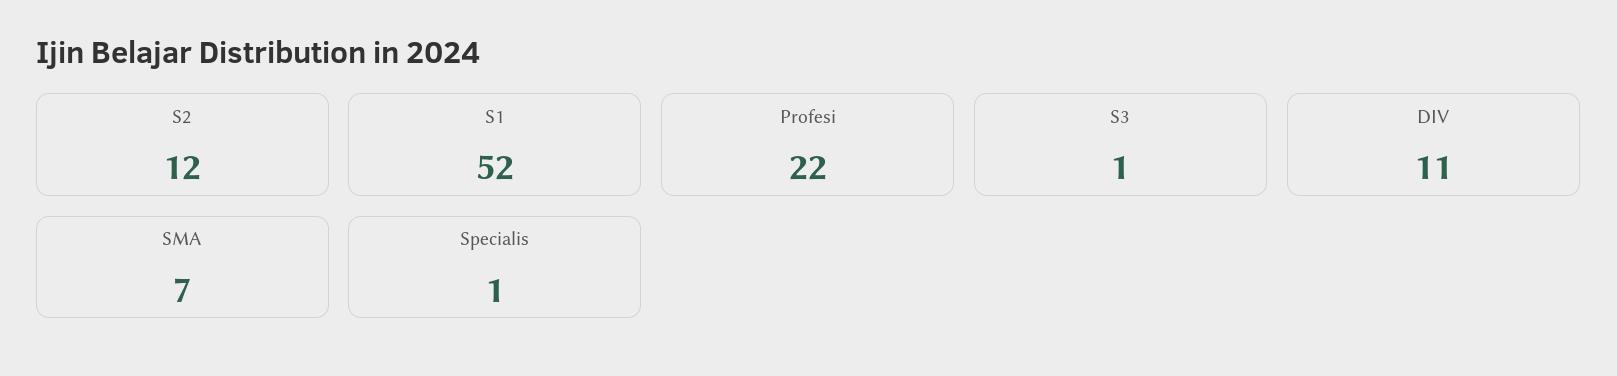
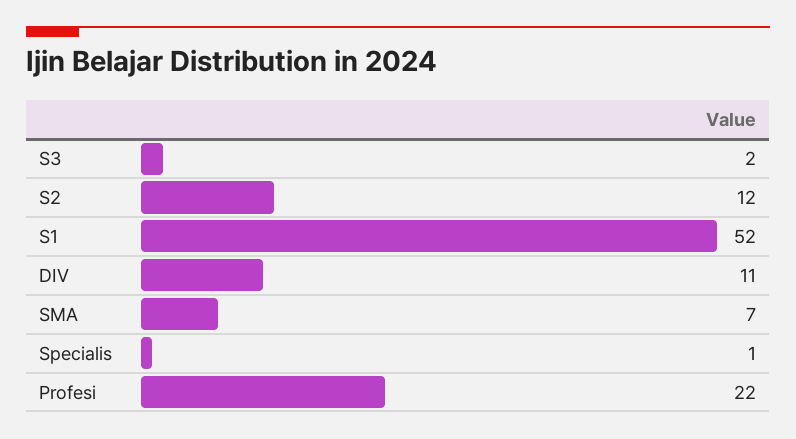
S3: 1 -> 2

